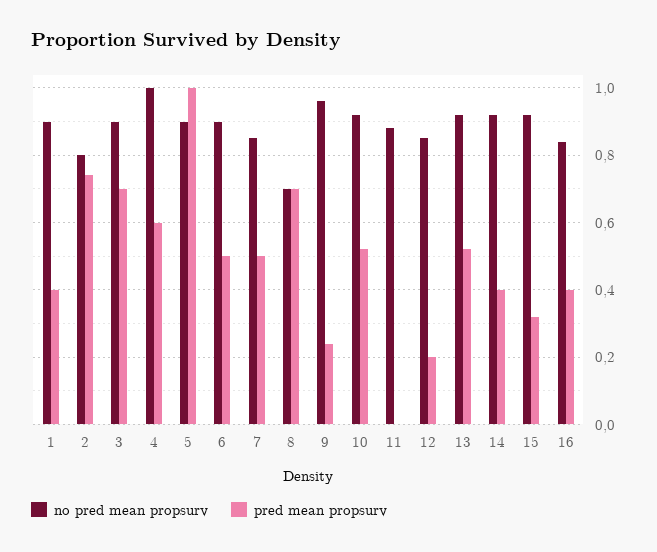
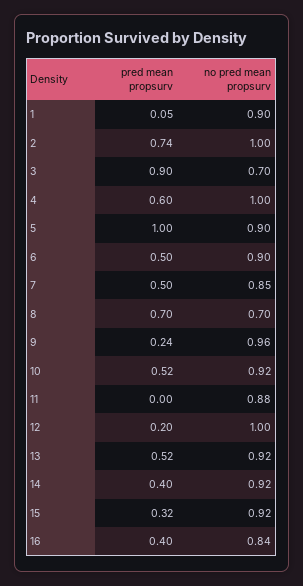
pred mean propsurv, 1: 0.4 -> 0.05
no pred mean propsurv, 2: 0.8 -> 1
no pred mean propsurv, 3: 0.9 -> 0.7
pred mean propsurv, 3: 0.7 -> 0.9
no pred mean propsurv, 12: 0.85 -> 1

